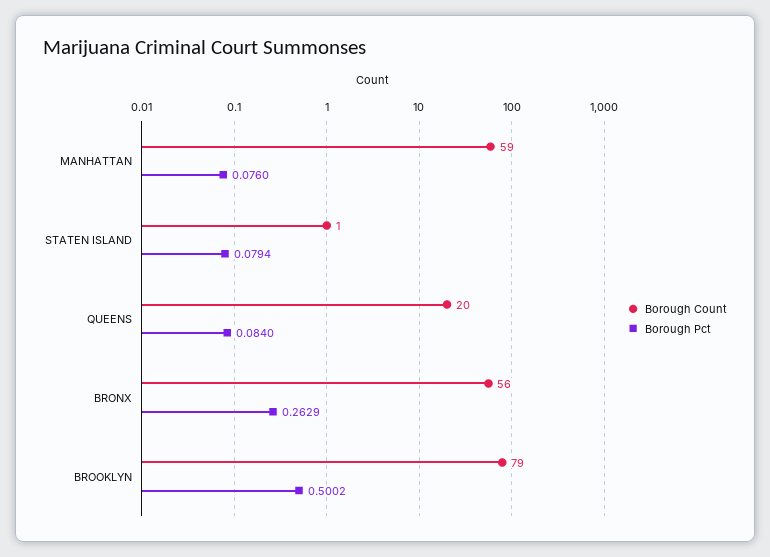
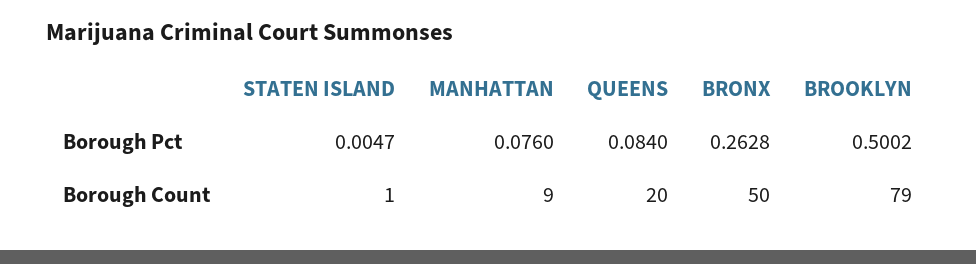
Borough Count, MANHATTAN: 59 -> 9
Borough Pct, STATEN ISLAND: 0.0794 -> 0.0047
Borough Count, BRONX: 56 -> 50
Borough Pct, BRONX: 0.2629 -> 0.2628

